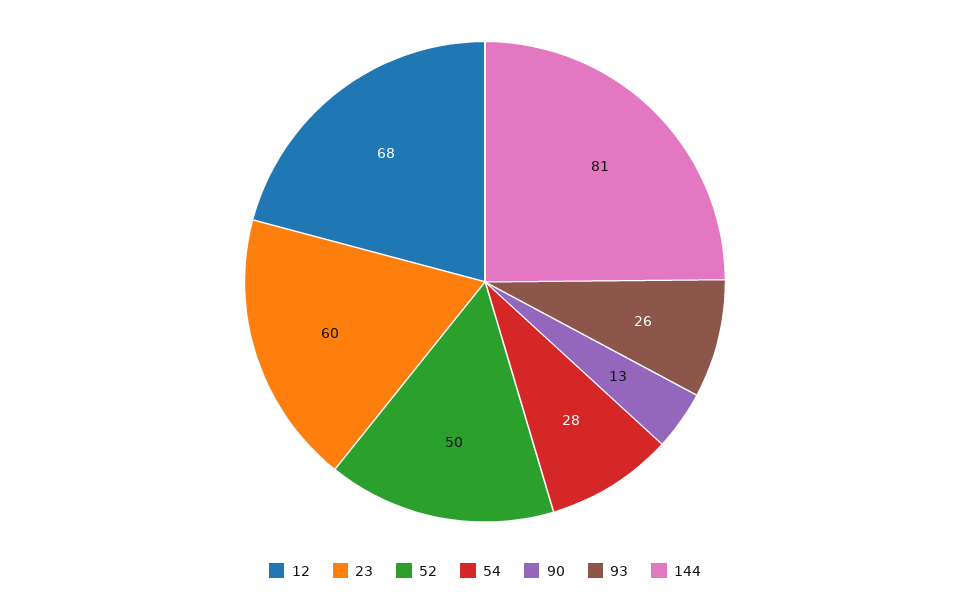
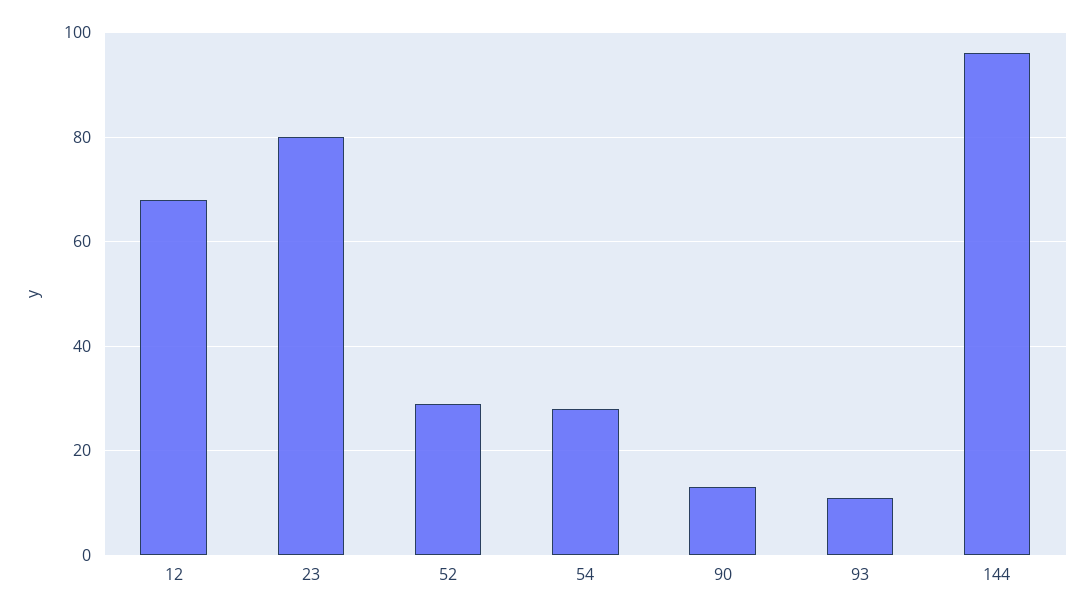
23: 60 -> 80
52: 50 -> 30
93: 26 -> 10
144: 81 -> 95

